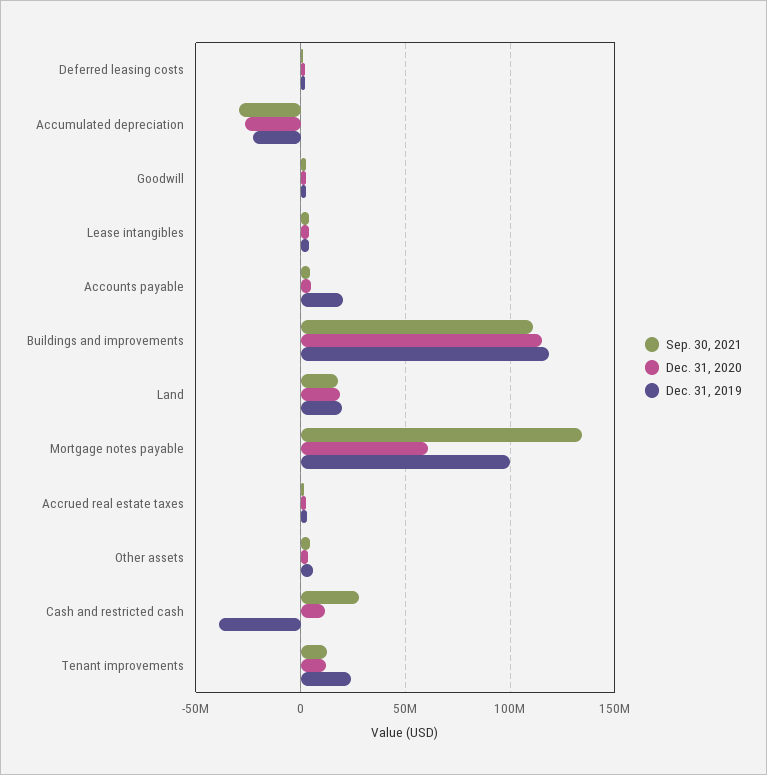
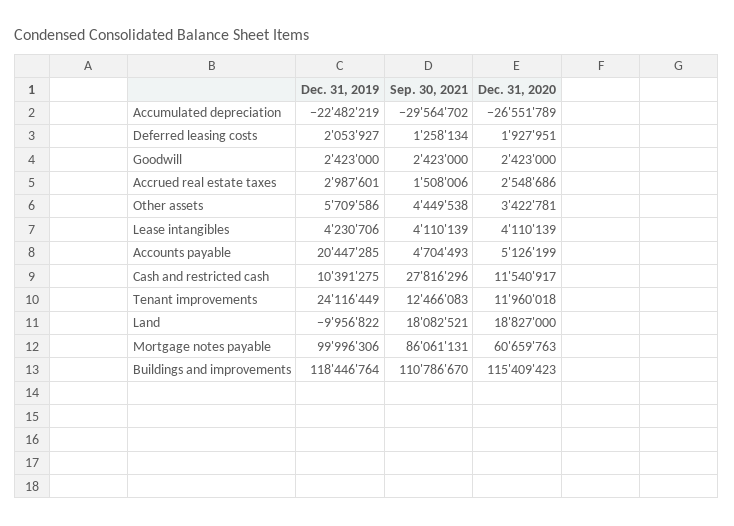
Dec. 31, 2019, Land: 20000000 -> -9956822
Sep. 30, 2021, Mortgage notes payable: 135000000 -> 86061131
Dec. 31, 2019, Cash and restricted cash: -40000000 -> 10391275

